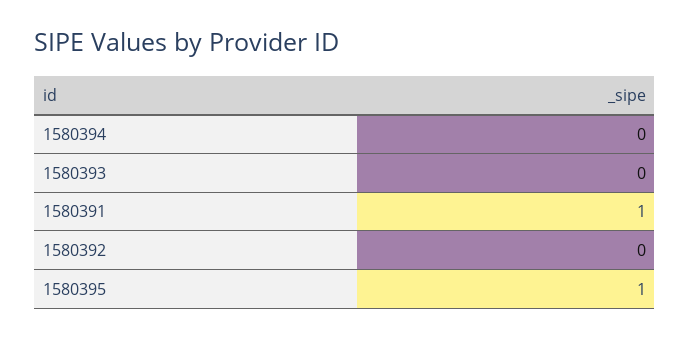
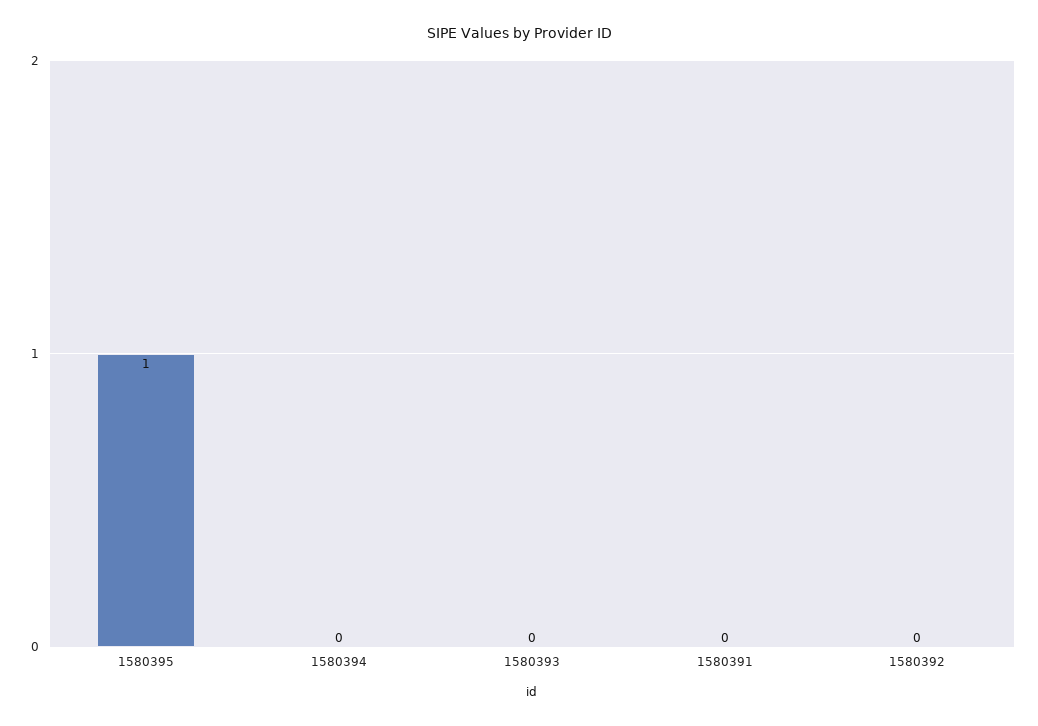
1580391: 1 -> 0

